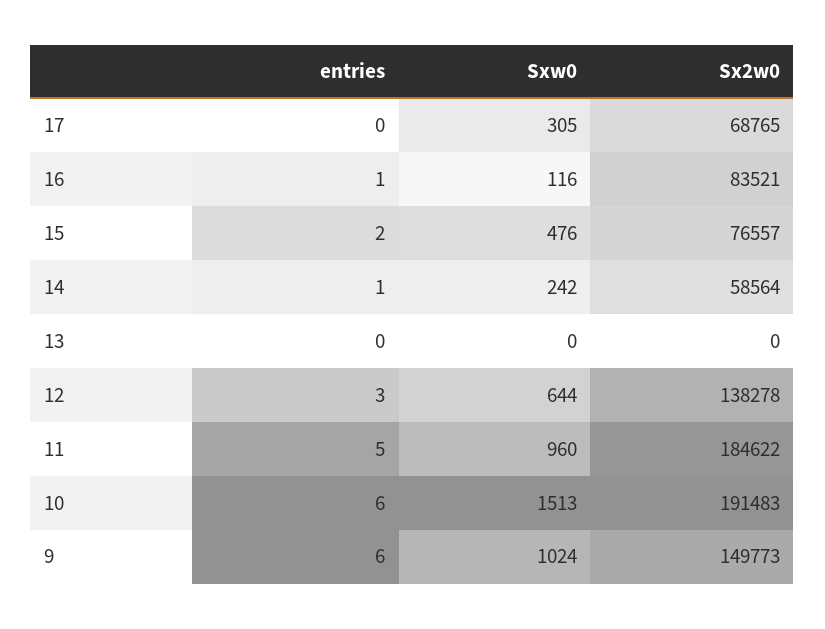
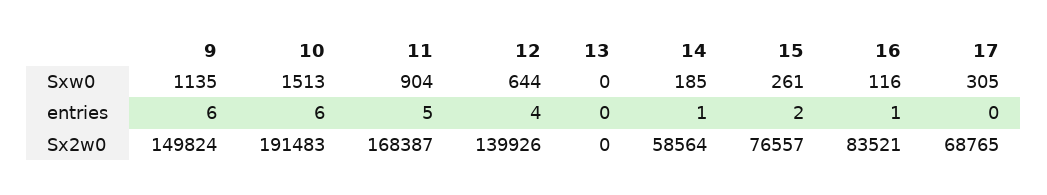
Sxw0, 15: 476 -> 261
Sxw0, 14: 242 -> 185
entries, 12: 3 -> 4
Sx2w0, 12: 138278 -> 139926
Sxw0, 11: 960 -> 904
Sx2w0, 11: 184622 -> 168387
Sxw0, 9: 1024 -> 1135
Sx2w0, 9: 149773 -> 149824

